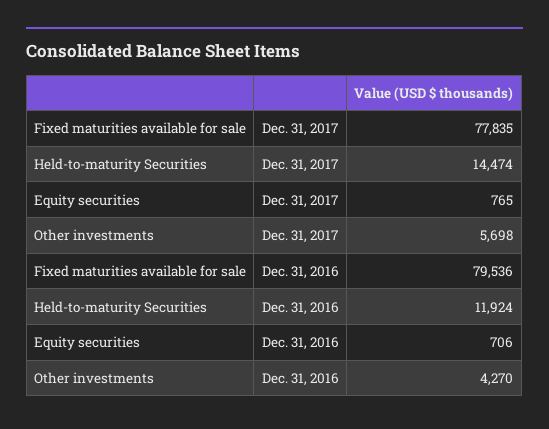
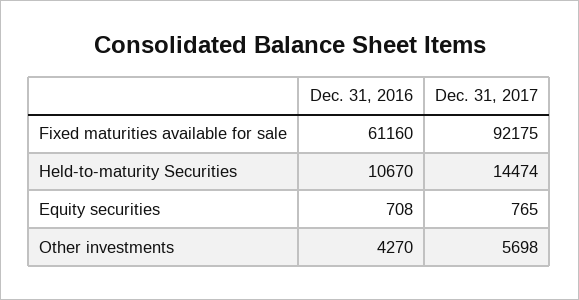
Fixed maturities available for sale, Dec. 31, 2017: 77835 -> 92175
Fixed maturities available for sale, Dec. 31, 2016: 79536 -> 61160
Held-to-maturity Securities, Dec. 31, 2016: 11924 -> 10670
Equity securities, Dec. 31, 2016: 706 -> 708

